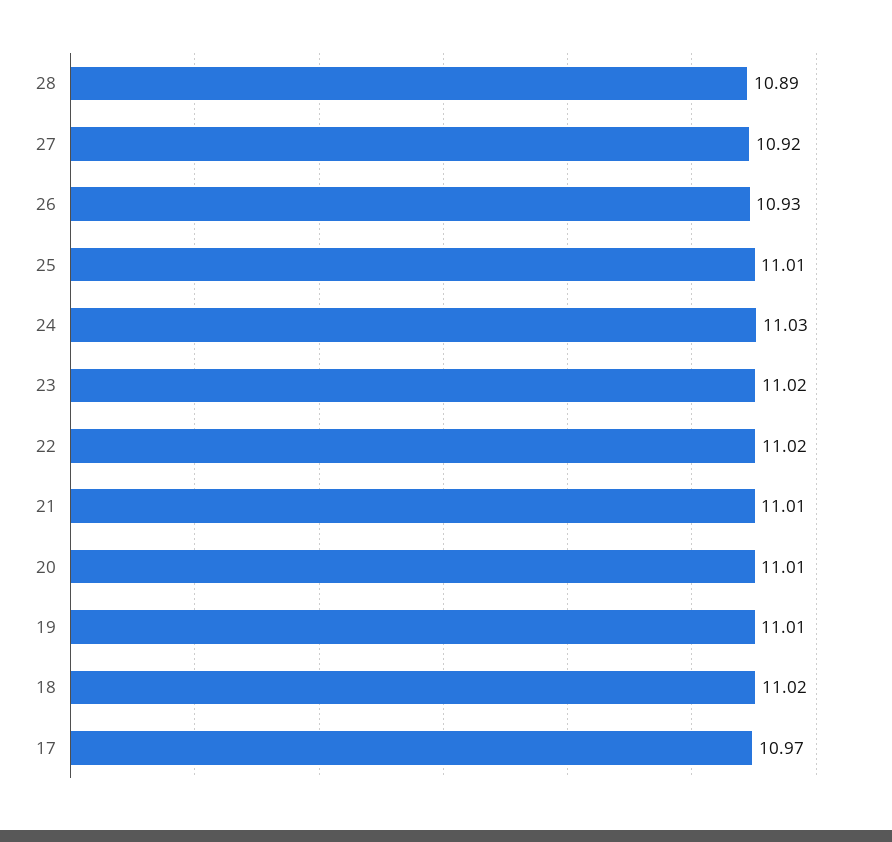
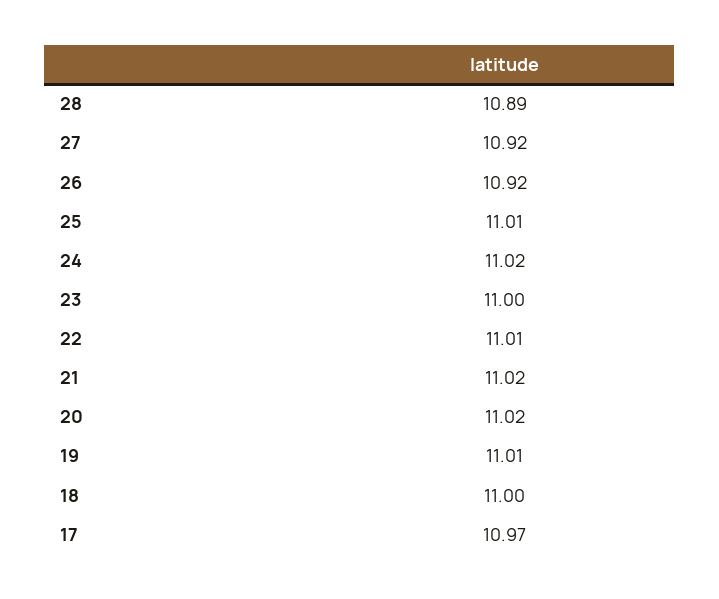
26: 10.93 -> 10.92
24: 11.03 -> 11.02
23: 11.02 -> 11
22: 11.02 -> 11.01
21: 11.01 -> 11.02
20: 11.01 -> 11.02
18: 11.02 -> 11

